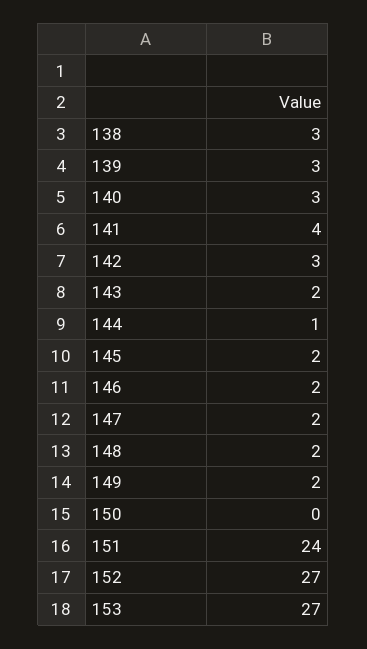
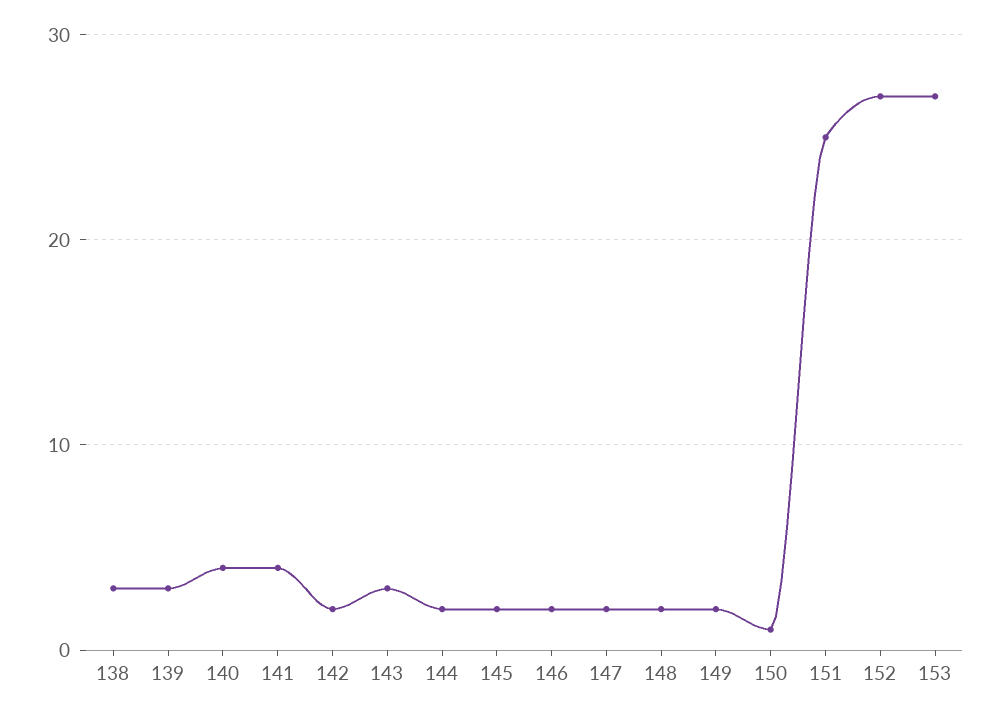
140: 3 -> 4
142: 3 -> 2
143: 2 -> 3
144: 1 -> 2
150: 0 -> 1
151: 24 -> 25

